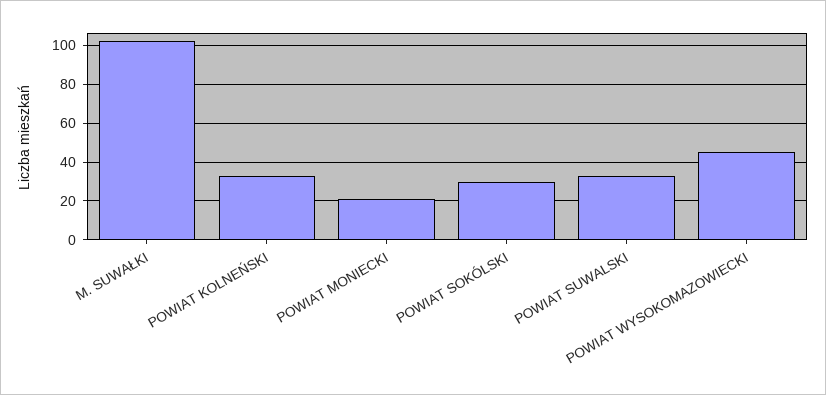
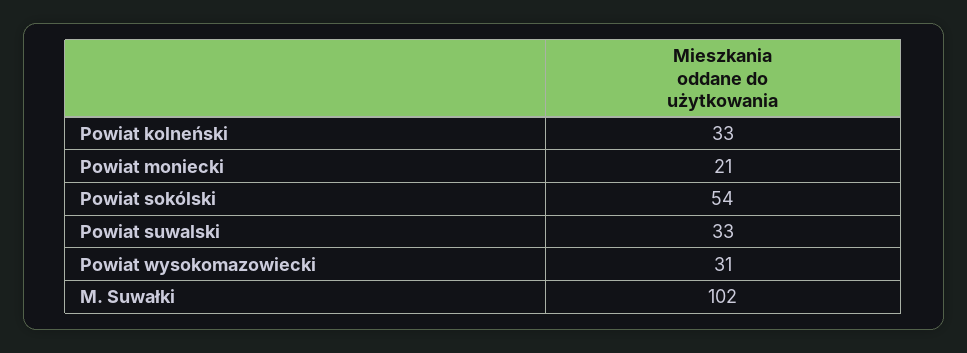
POWIAT SOKÓLSKI: 30 -> 54
POWIAT WYSOKOMAZOWIECKI: 45 -> 31

